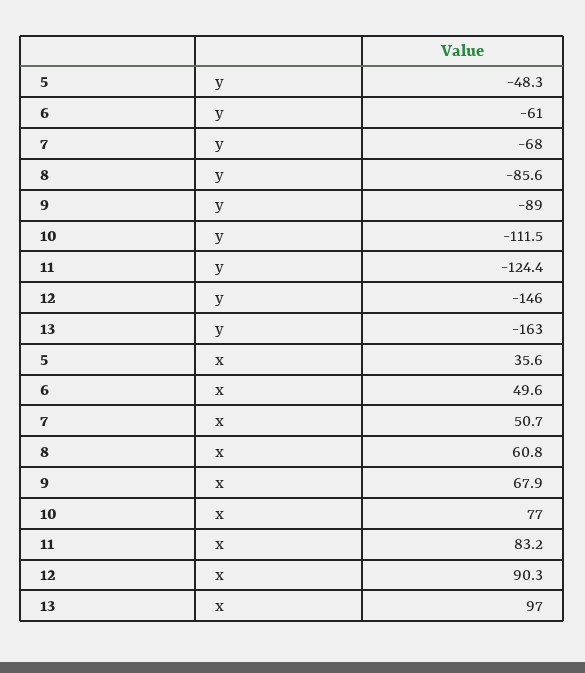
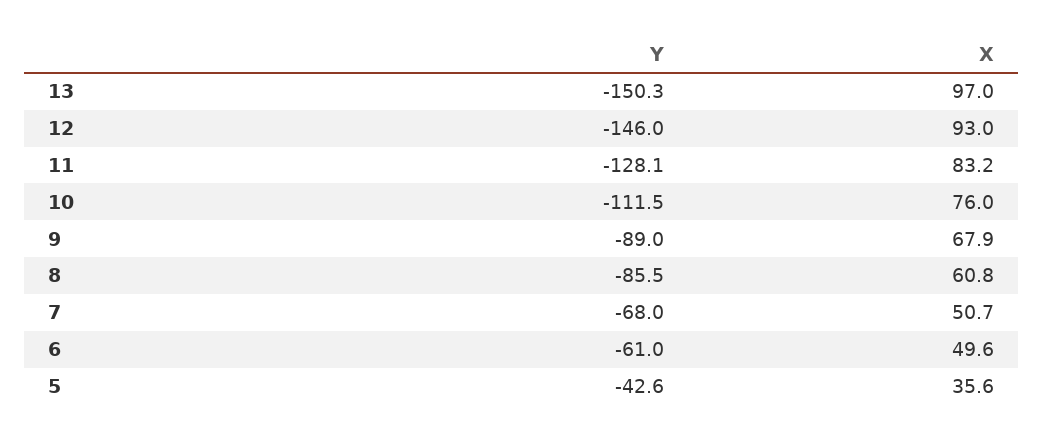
5, y: -48.3 -> -42.6
8, y: -85.6 -> -85.5
11, y: -124.4 -> -128.1
13, y: -163 -> -150.3
10, x: 77 -> 76
12, x: 90.3 -> 93

